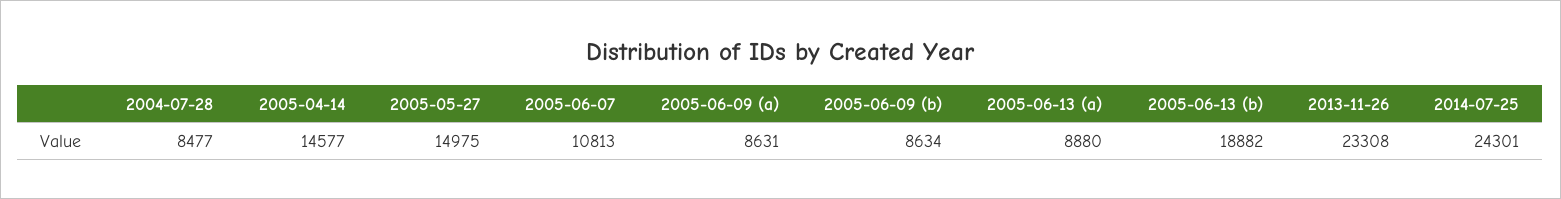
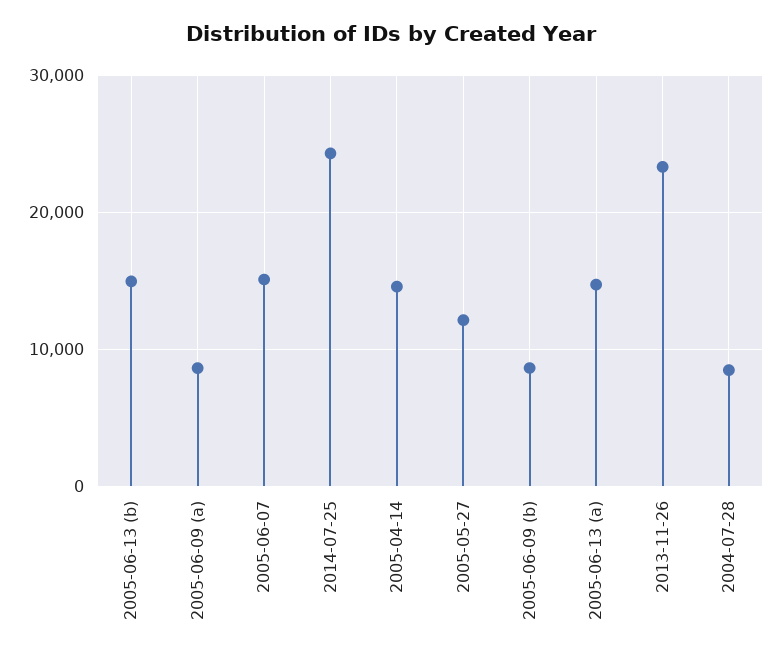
2005-05-27: 14975 -> 12000
2005-06-07: 10813 -> 15000
2005-06-13 (a): 8880 -> 15000
2005-06-13 (b): 18882 -> 15000

